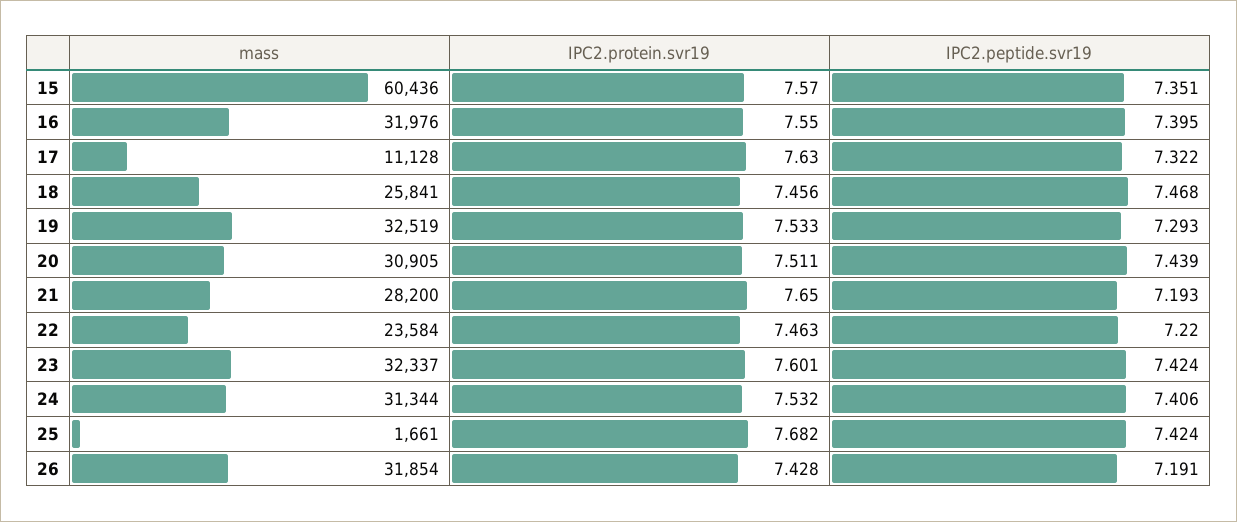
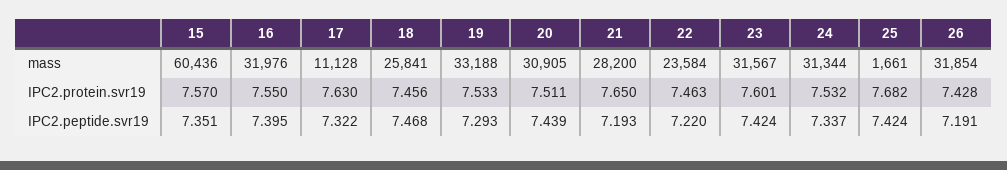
mass, 19: 32519 -> 33188
mass, 23: 32337 -> 31567
IPC2.peptide.svr19, 24: 7.406 -> 7.337

